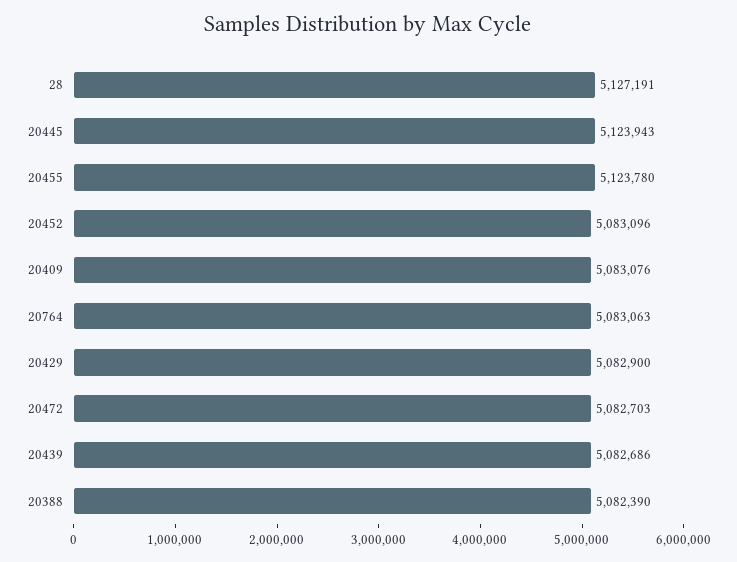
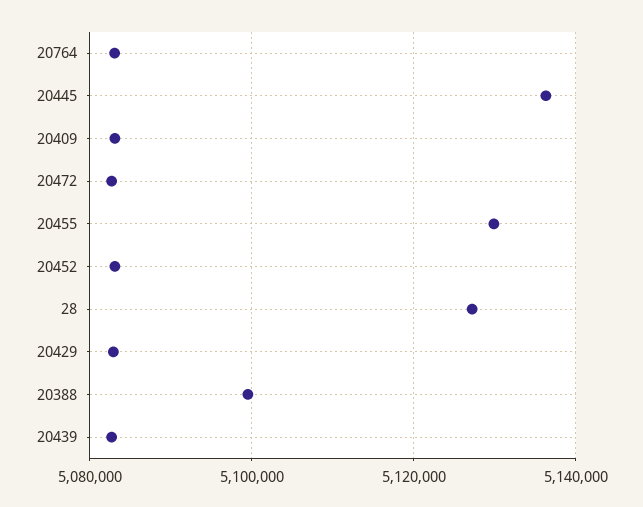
20445: 5123943 -> 5136000
20455: 5123780 -> 5130000
20388: 5082390 -> 5100000

